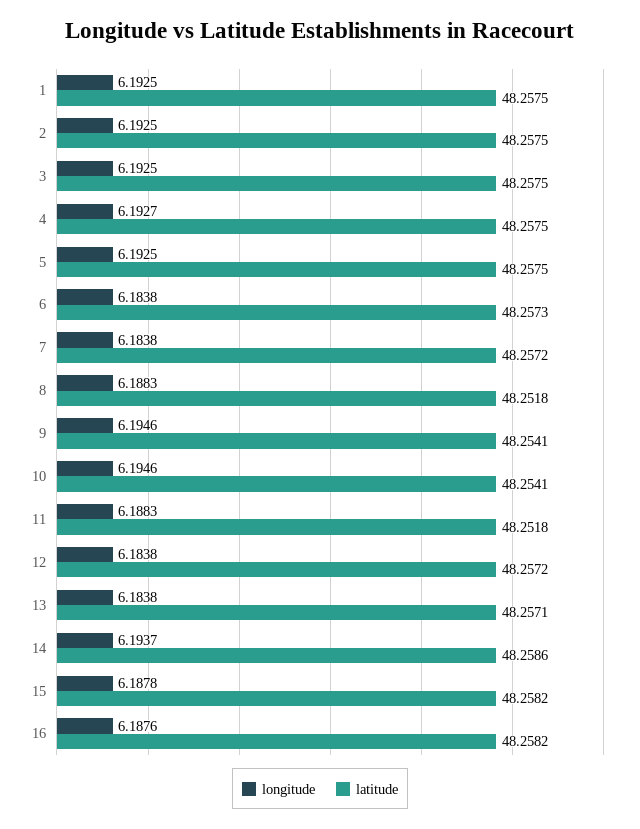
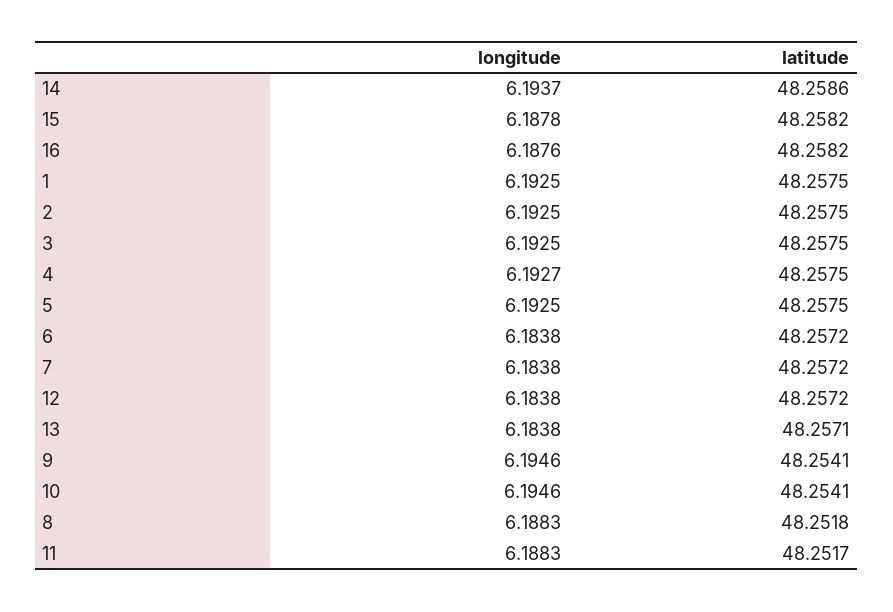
latitude, 6: 48.2573 -> 48.2572
latitude, 11: 48.2518 -> 48.2517

